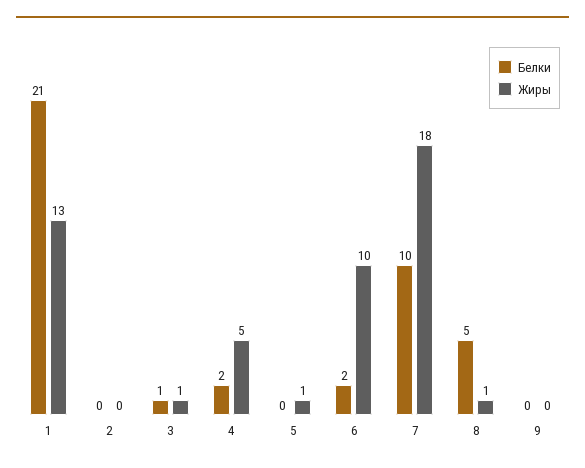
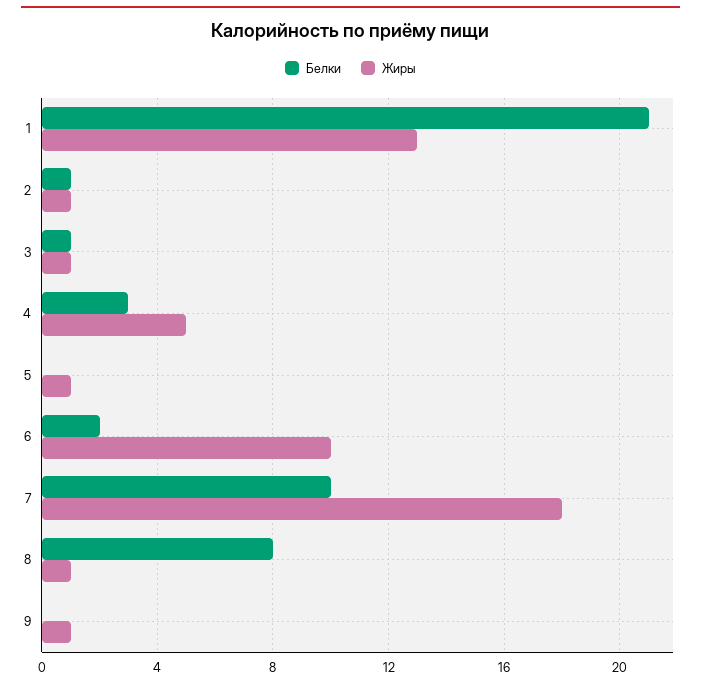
Белки, 2: 0 -> 1
Жиры, 2: 0 -> 1
Белки, 4: 2 -> 3
Белки, 8: 5 -> 8
Жиры, 9: 0 -> 1

